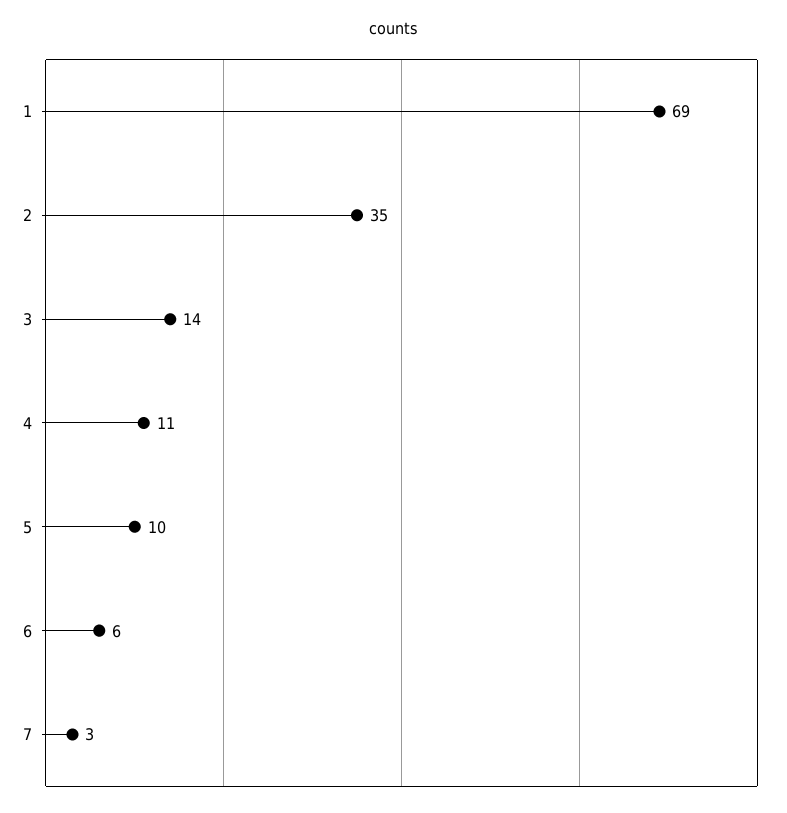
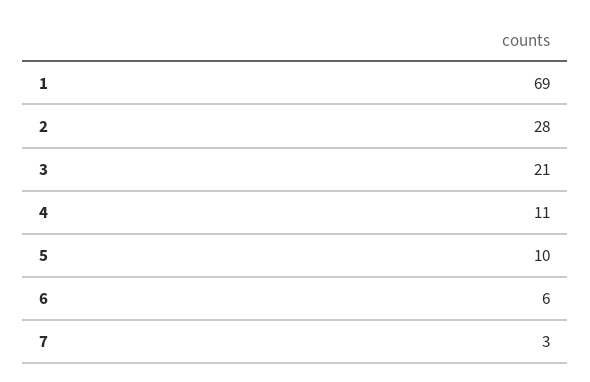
2: 35 -> 28
3: 14 -> 21

